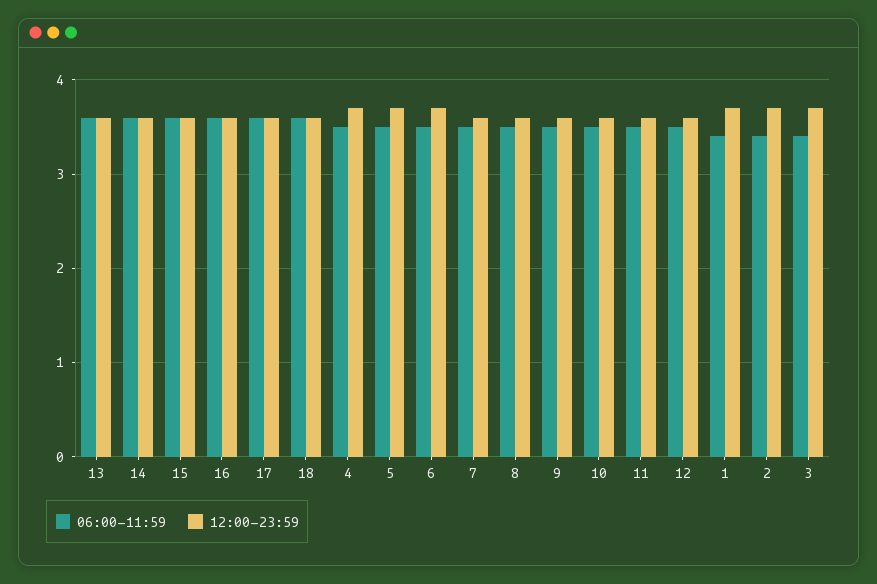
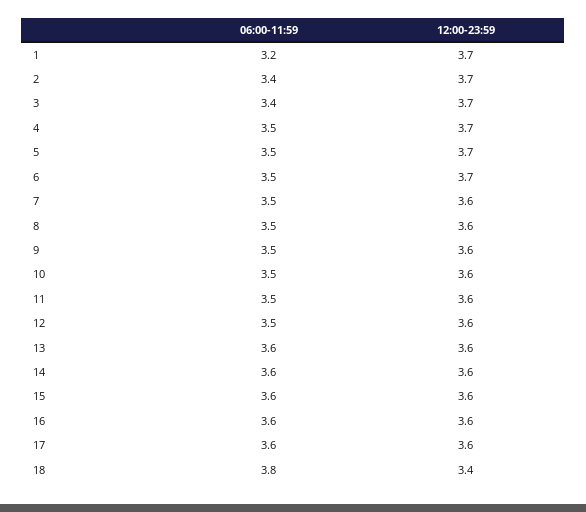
06:00-11:59, 18: 3.6 -> 3.8
12:00-23:59, 18: 3.6 -> 3.4
06:00-11:59, 1: 3.4 -> 3.2

